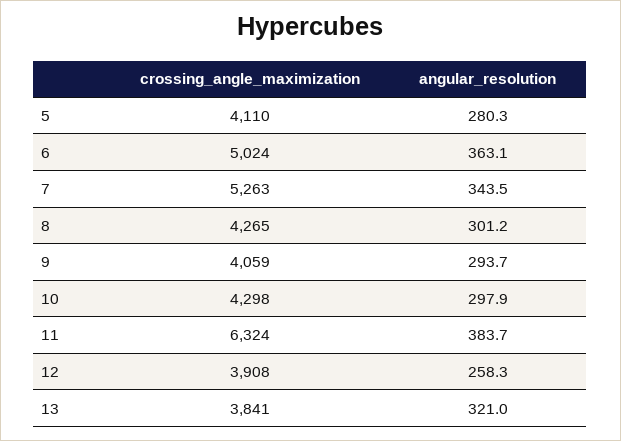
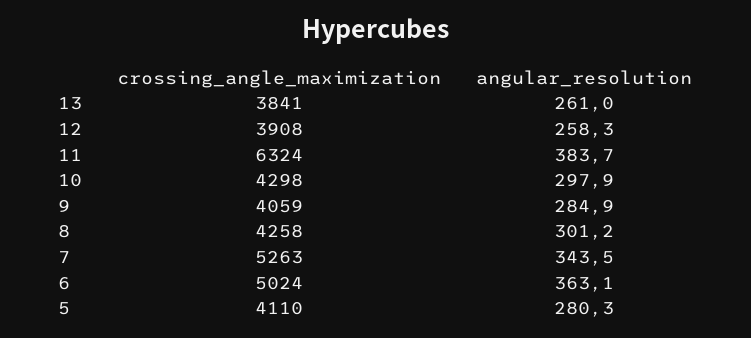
crossing_angle_maximization, 8: 4265 -> 4258
angular_resolution, 9: 293.7 -> 284.9
angular_resolution, 13: 321 -> 261

